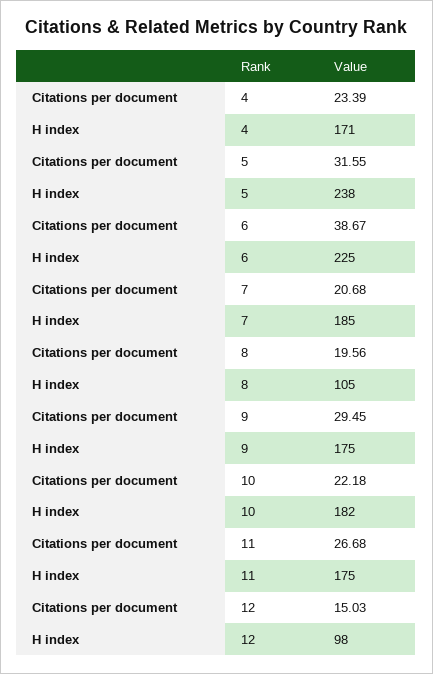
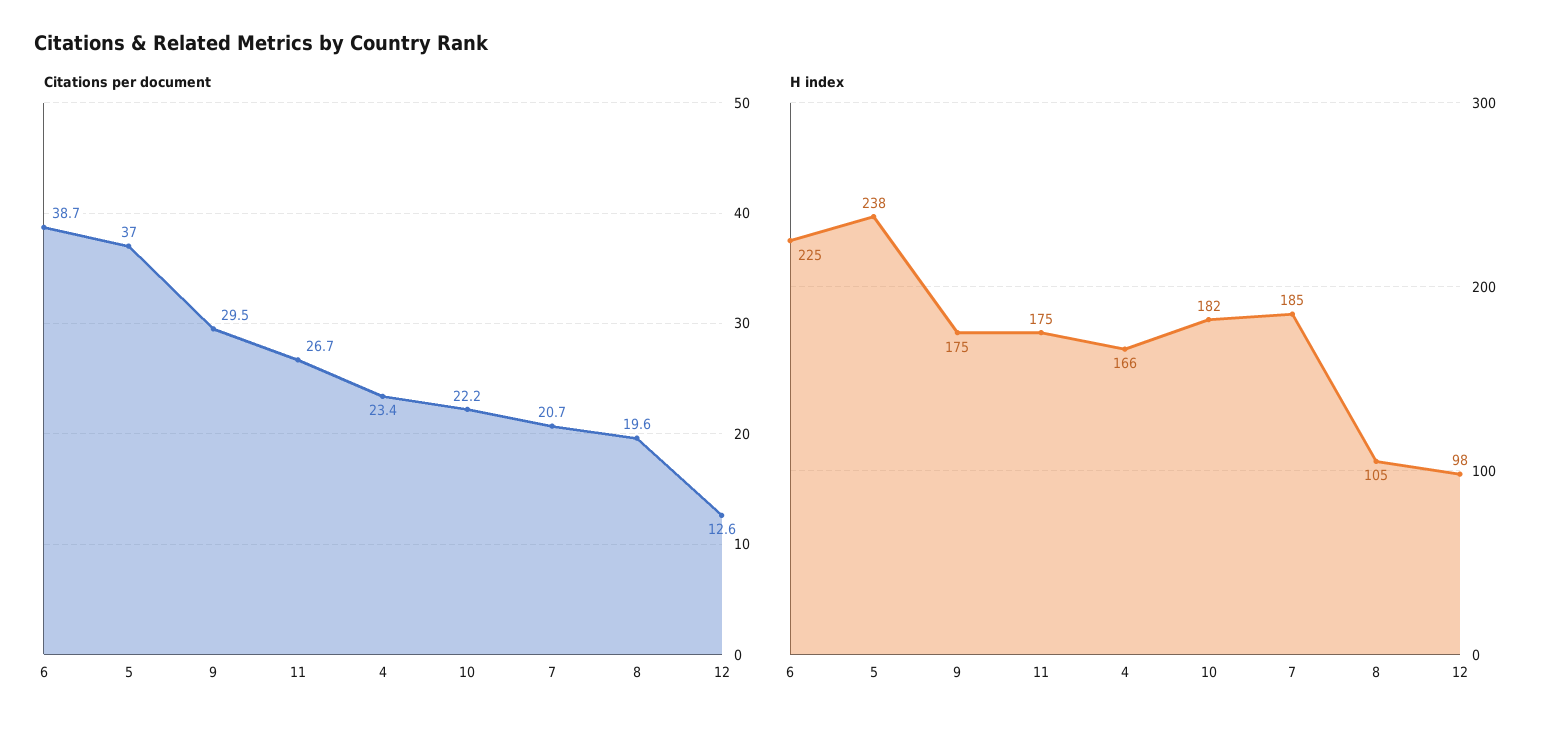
H index, 4: 171 -> 166
Citations per document, 5: 31.55 -> 37
Citations per document, 12: 15.03 -> 12.6

